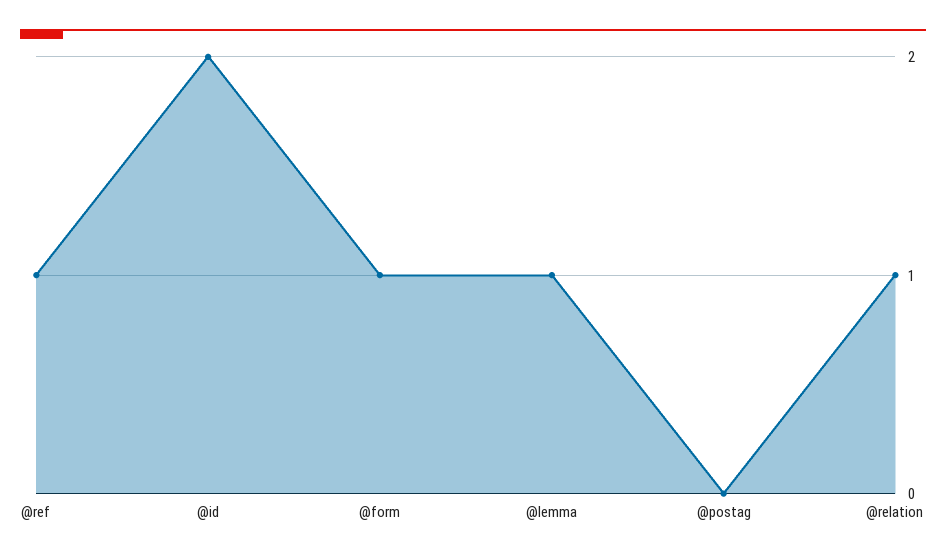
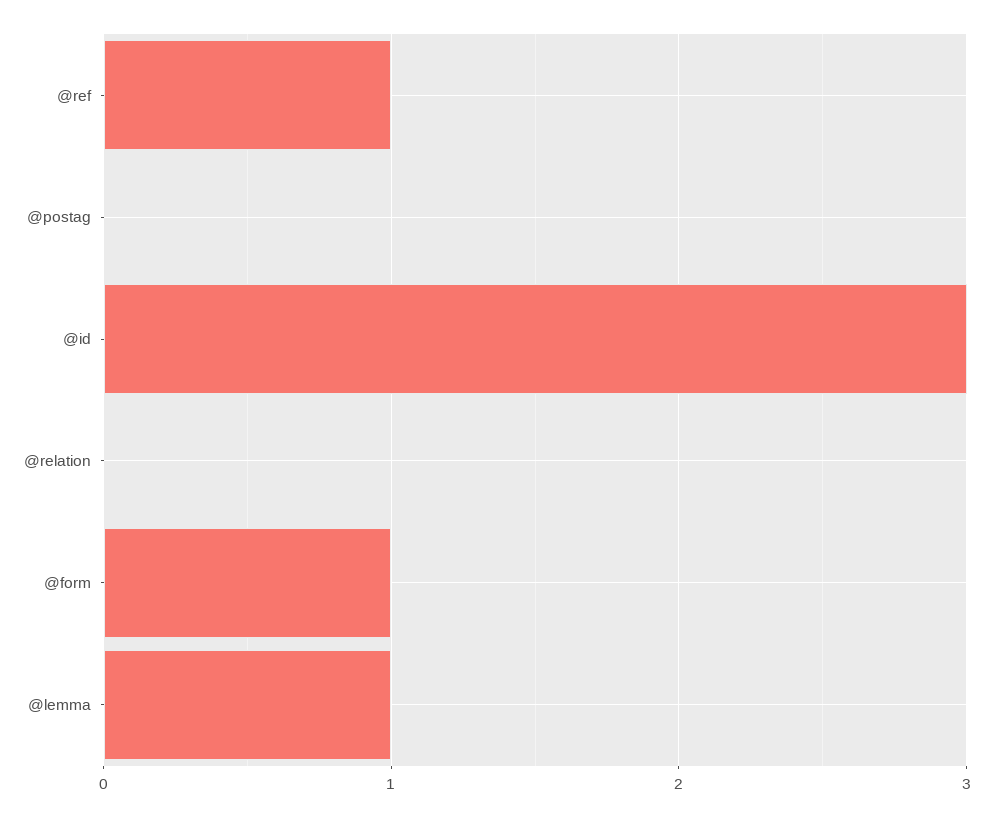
@id: 2 -> 3
@relation: 1 -> 0

